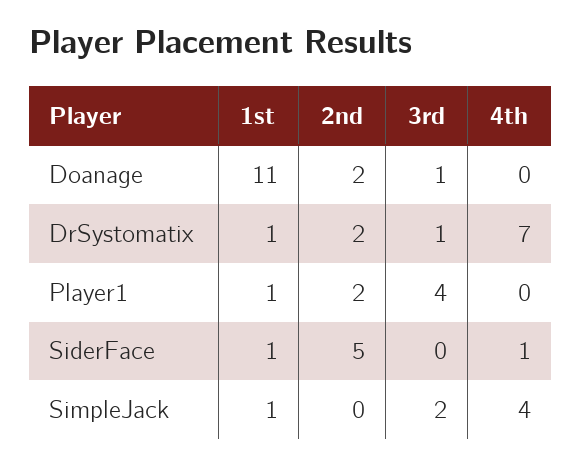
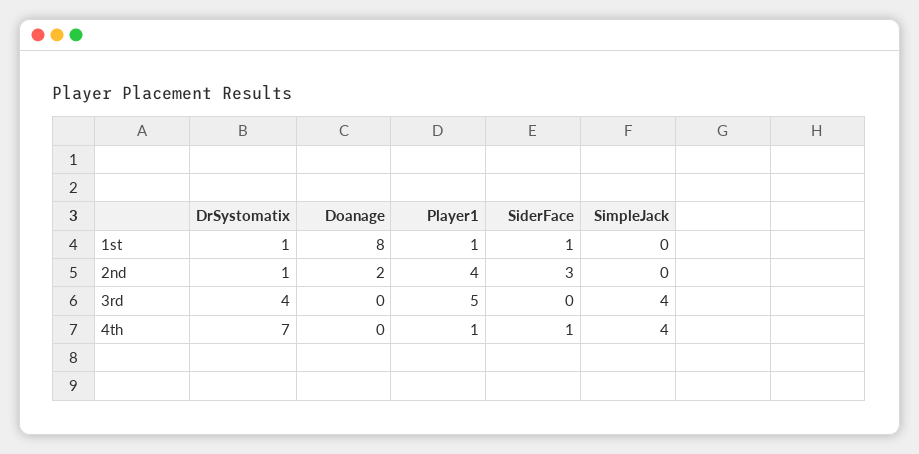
1st, Doanage: 11 -> 8
3rd, Doanage: 1 -> 0
2nd, DrSystomatix: 2 -> 1
3rd, DrSystomatix: 1 -> 4
2nd, Player1: 2 -> 4
3rd, Player1: 4 -> 5
4th, Player1: 0 -> 1
2nd, SiderFace: 5 -> 3
1st, SimpleJack: 1 -> 0
3rd, SimpleJack: 2 -> 4

